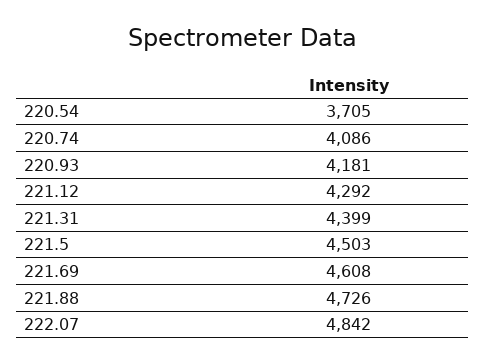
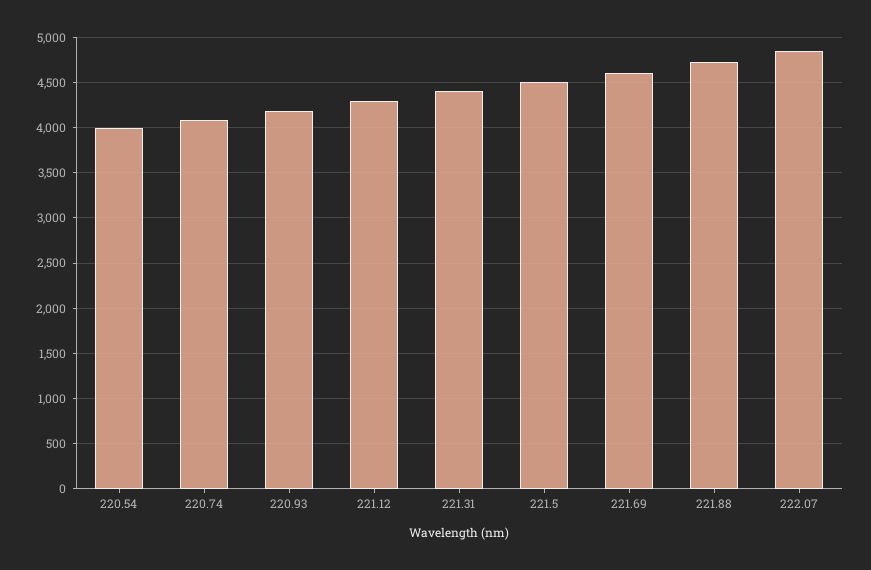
220.54: 3705 -> 4000

